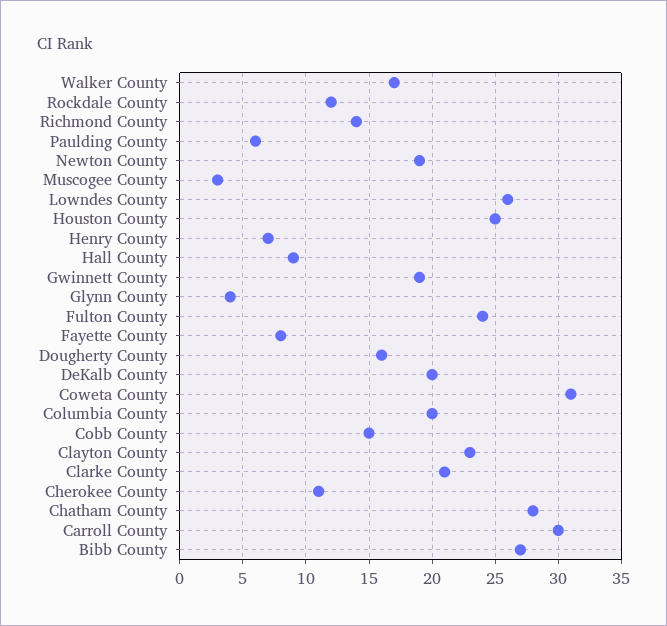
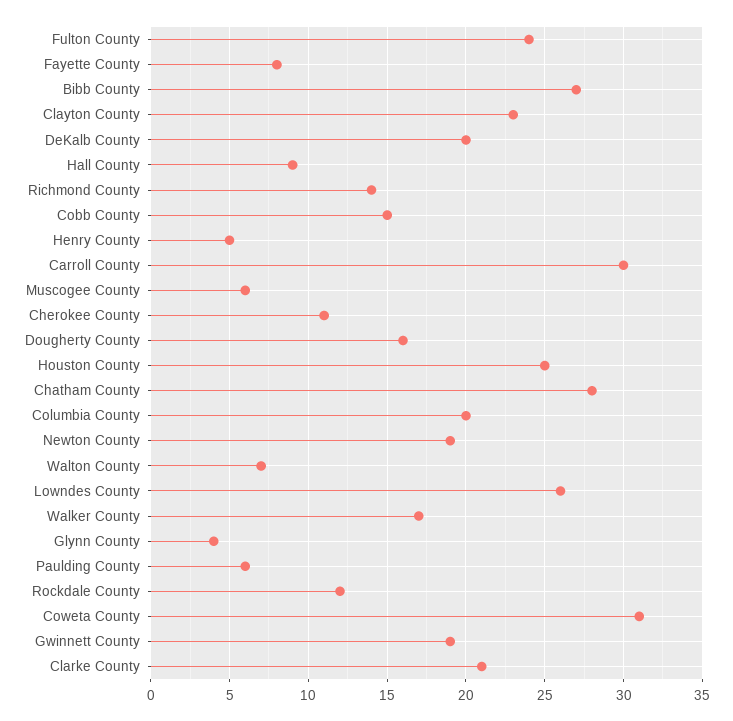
Muscogee County: 3 -> 6
Henry County: 7 -> 5
Walton County: none -> 7

